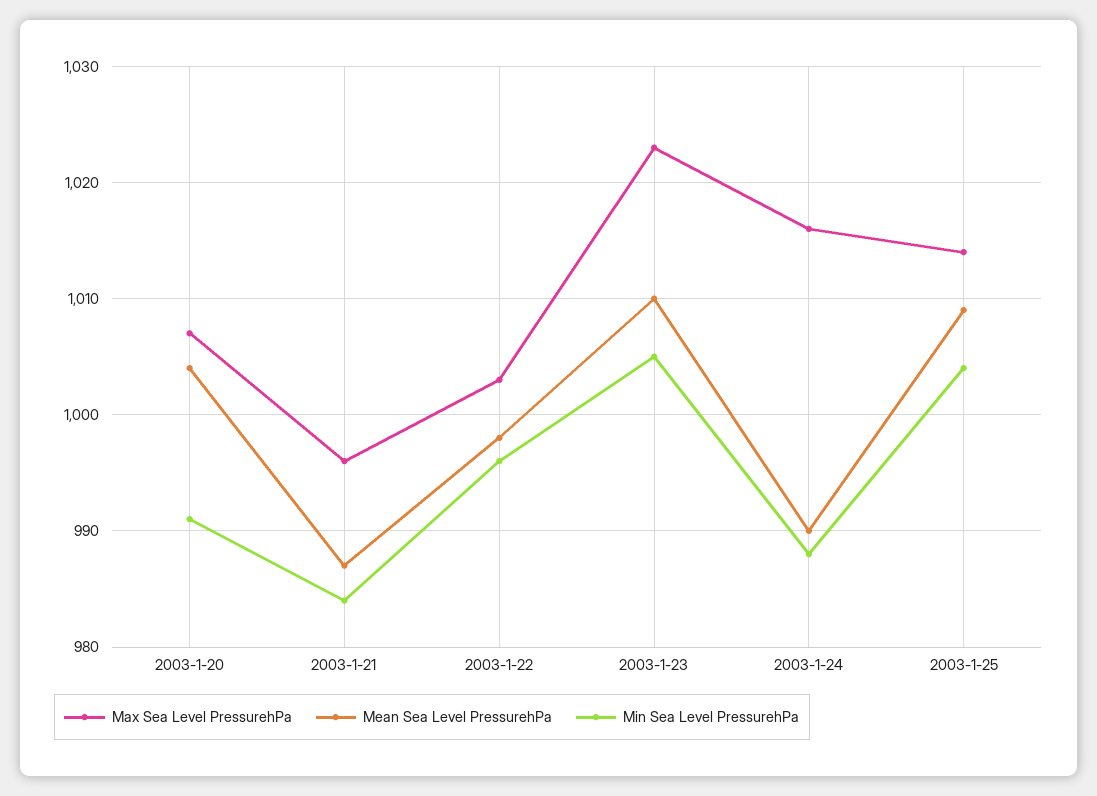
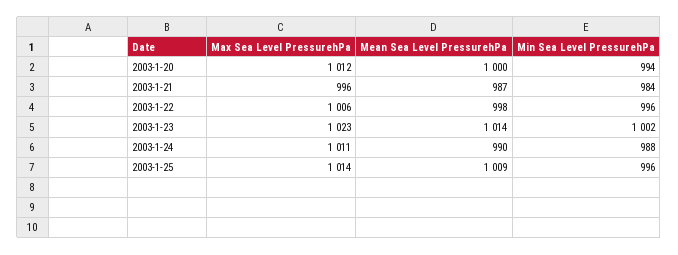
Max Sea Level PressurehPa, 2003-1-20: 1007 -> 1012
Mean Sea Level PressurehPa, 2003-1-20: 1004 -> 1000
Min Sea Level PressurehPa, 2003-1-20: 991 -> 994
Max Sea Level PressurehPa, 2003-1-22: 1003 -> 1006
Mean Sea Level PressurehPa, 2003-1-23: 1010 -> 1014
Min Sea Level PressurehPa, 2003-1-23: 1005 -> 1002
Max Sea Level PressurehPa, 2003-1-24: 1016 -> 1011
Min Sea Level PressurehPa, 2003-1-25: 1004 -> 996

